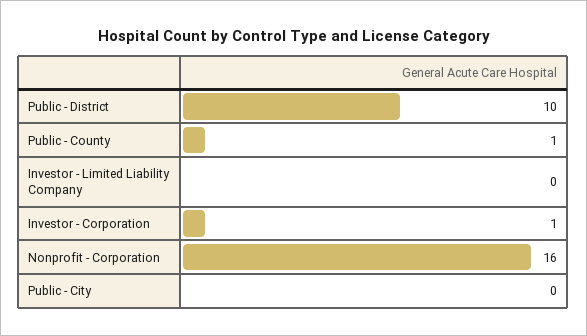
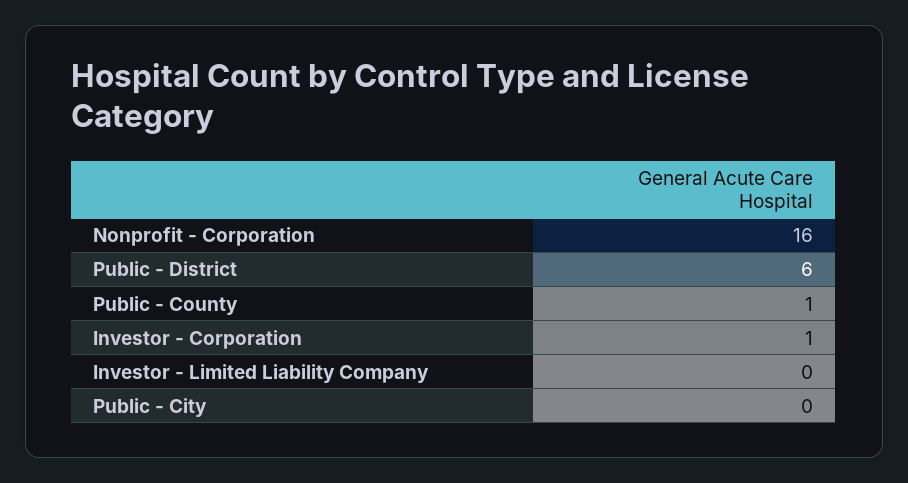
Public - District: 10 -> 6

